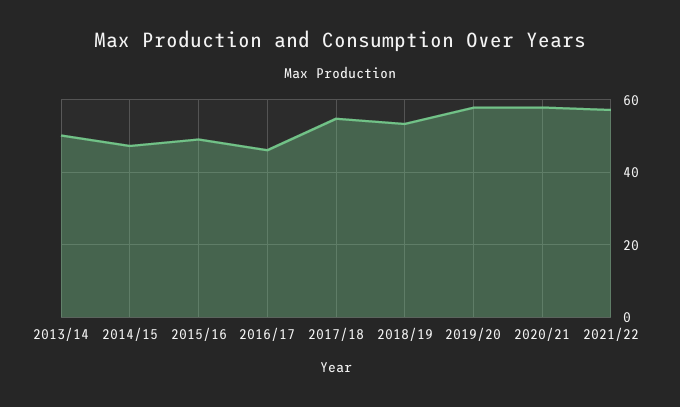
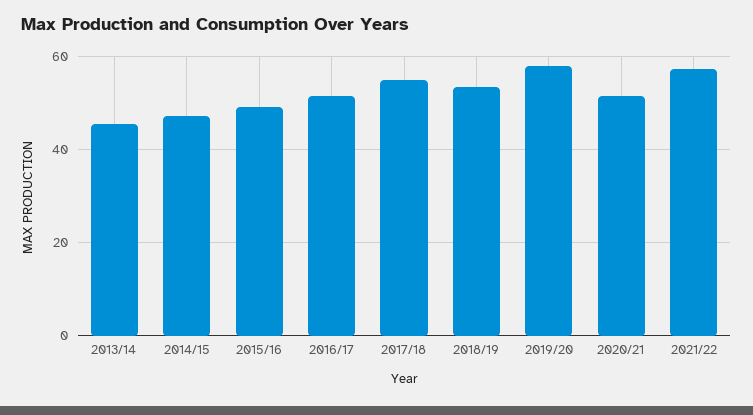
2013/14: 50 -> 46
2016/17: 46 -> 52
2020/21: 58 -> 52

